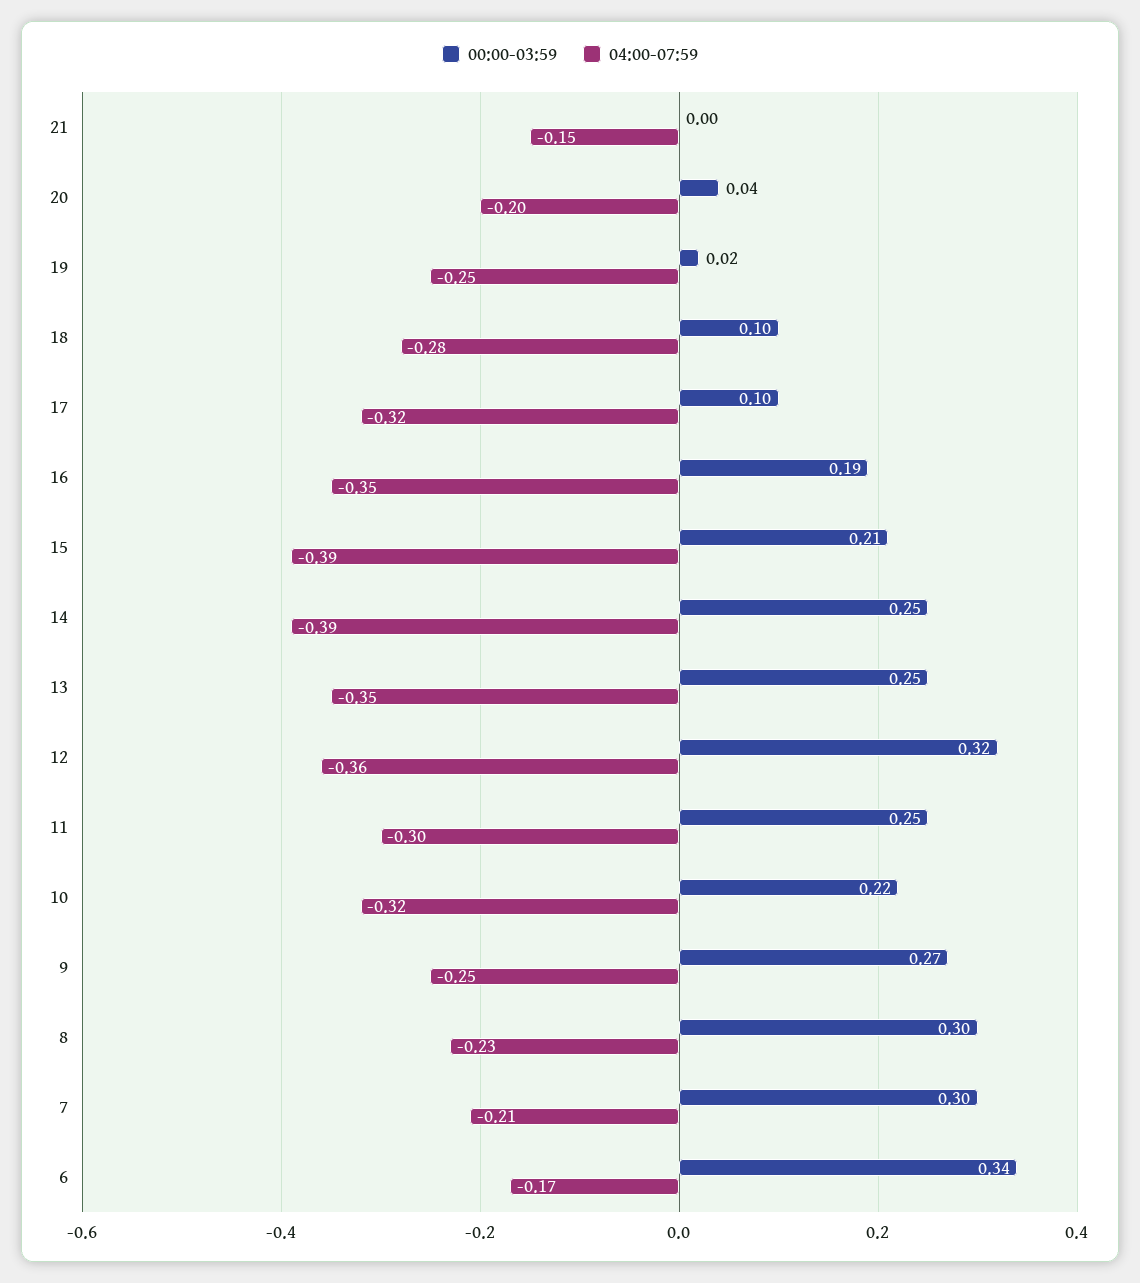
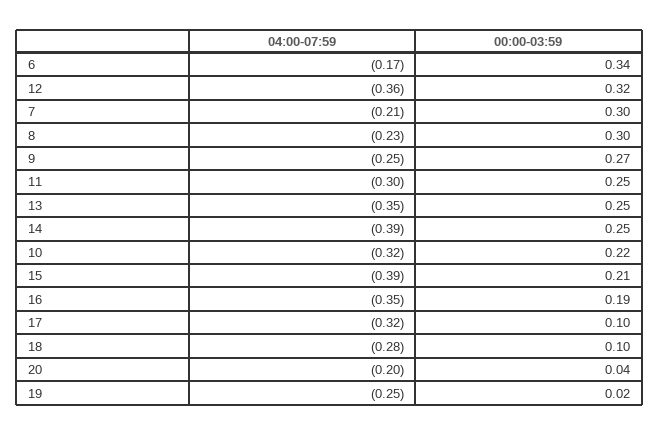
00:00-03:59, 21: 0 -> none
04:00-07:59, 21: -0.15 -> none

